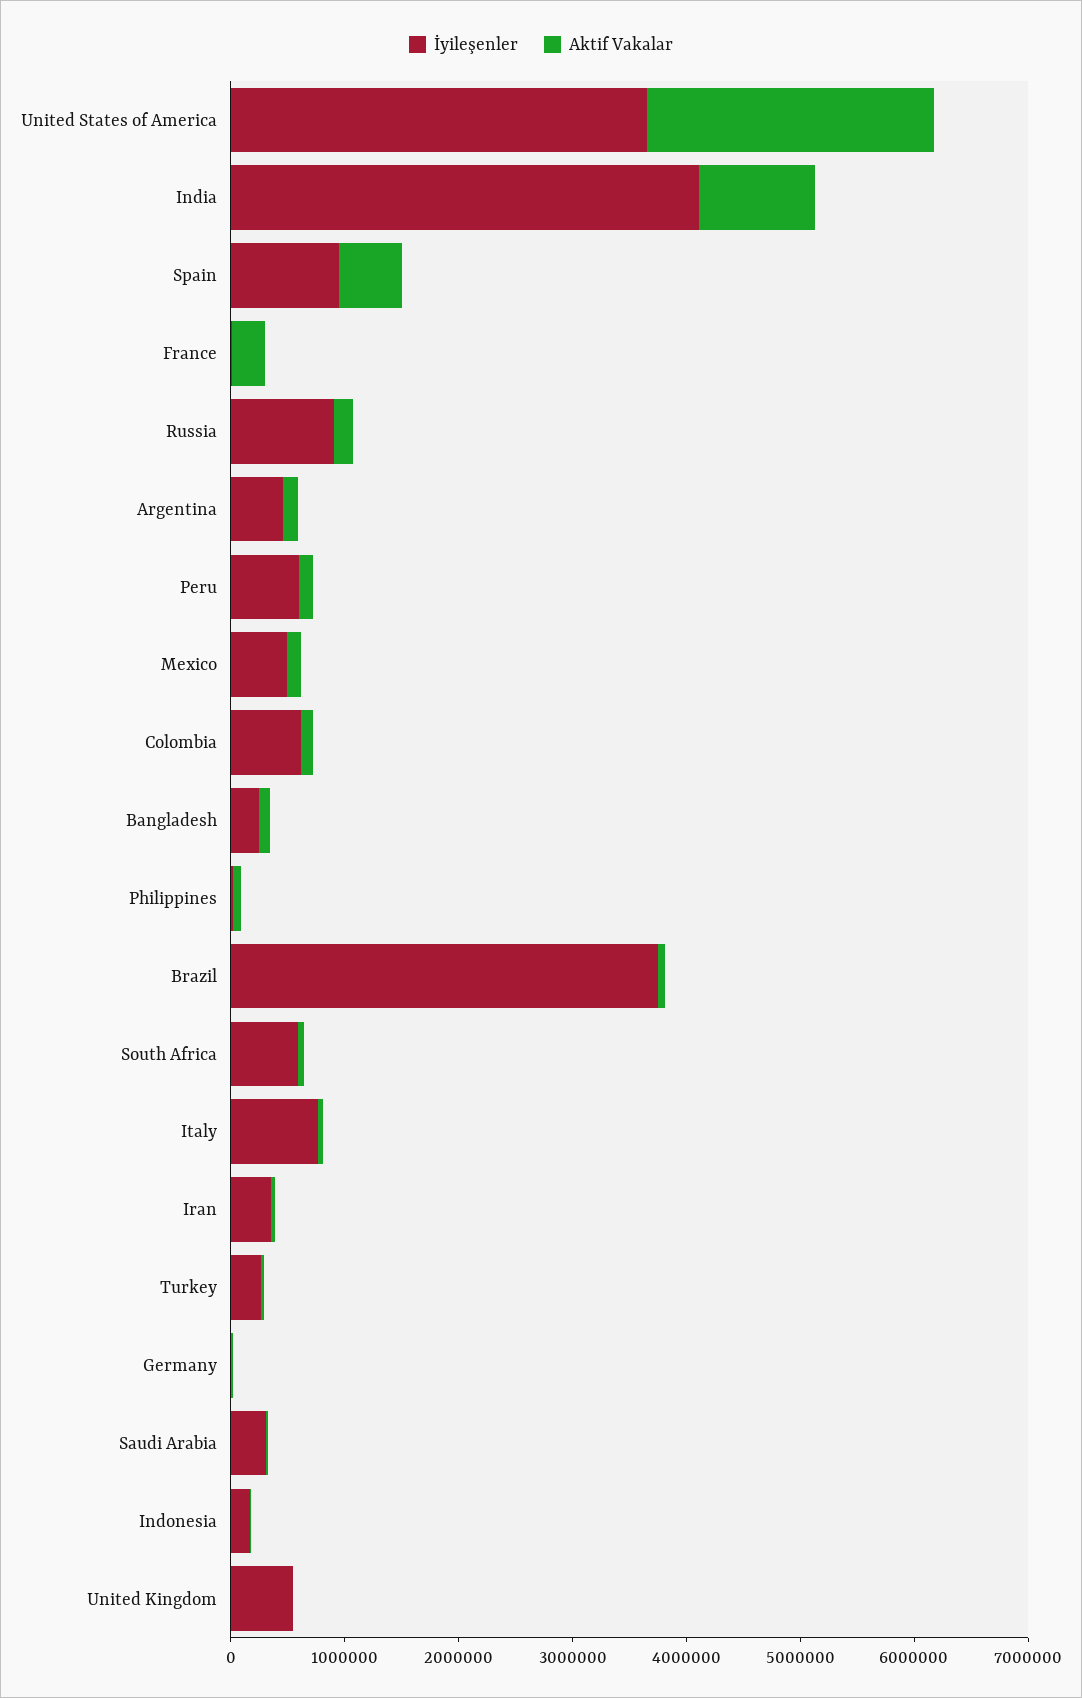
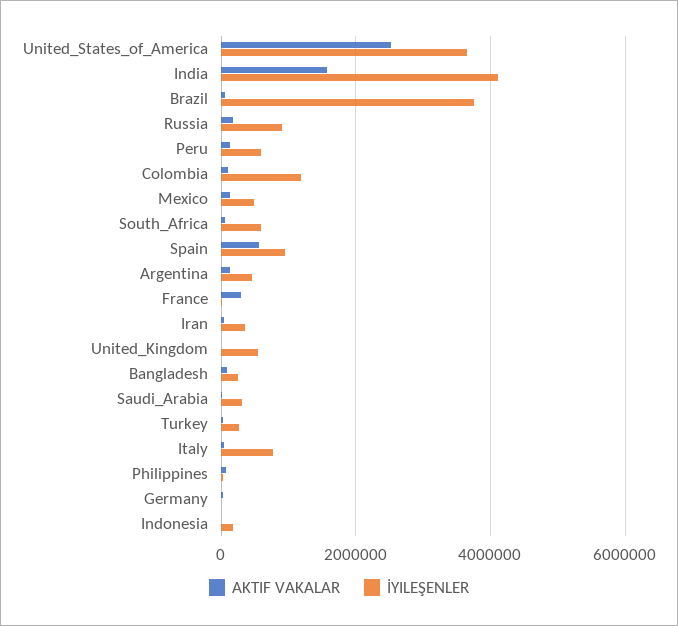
Aktif Vakalar, India: 1000000 -> 1600000
İyileşenler, Colombia: 600000 -> 1200000

